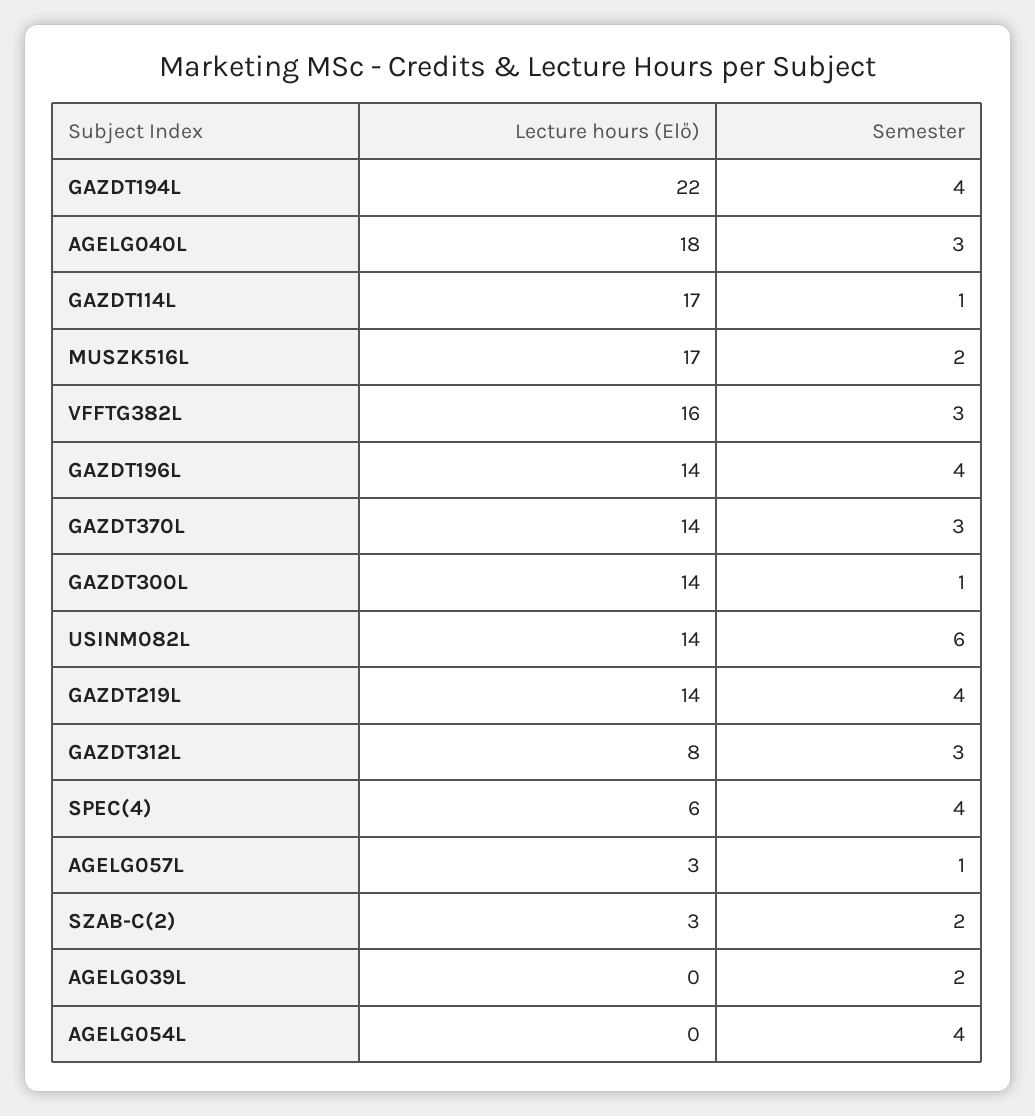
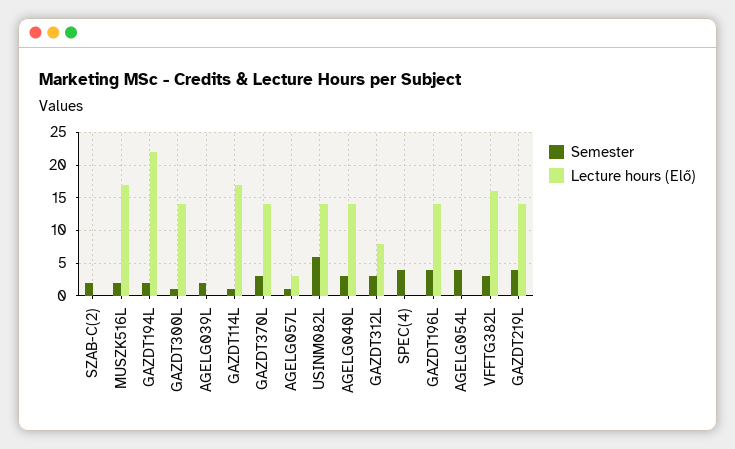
Semester, GAZDT194L: 4 -> 2
Lecture hours (Elő), AGELG040L: 18 -> 14
Lecture hours (Elő), SPEC(4): 6 -> 0
Lecture hours (Elő), SZAB-C(2): 3 -> 0

